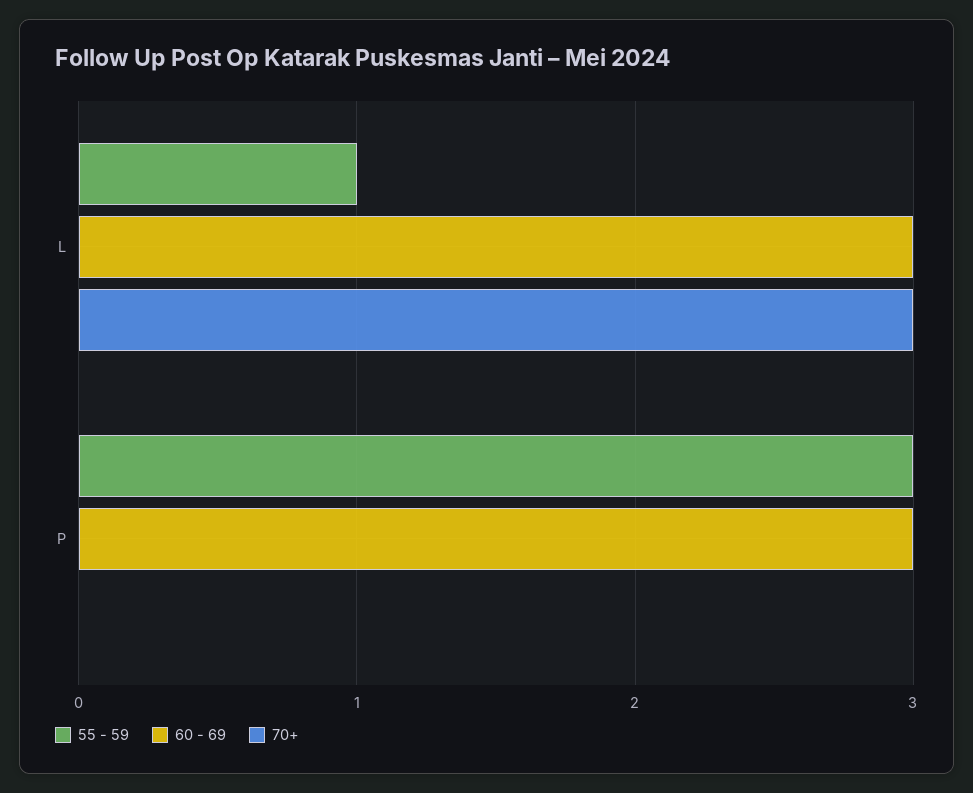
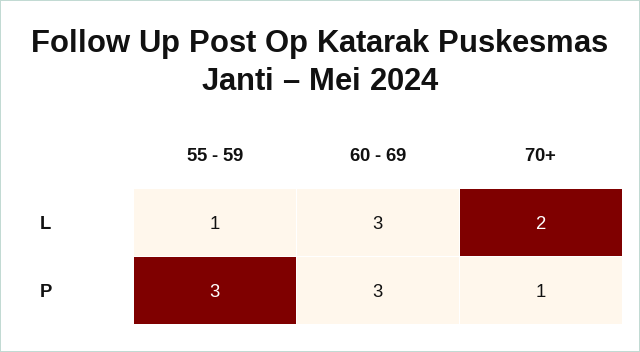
70+, L: 3 -> 2
70+, P: 0 -> 1

